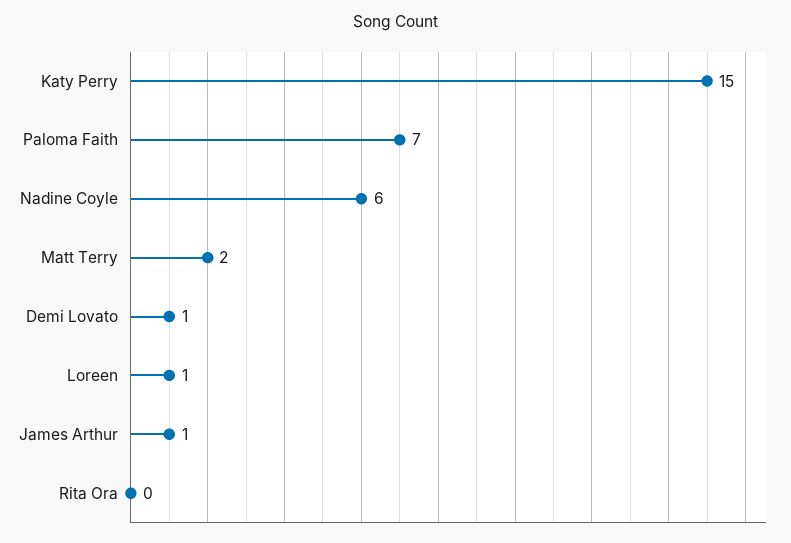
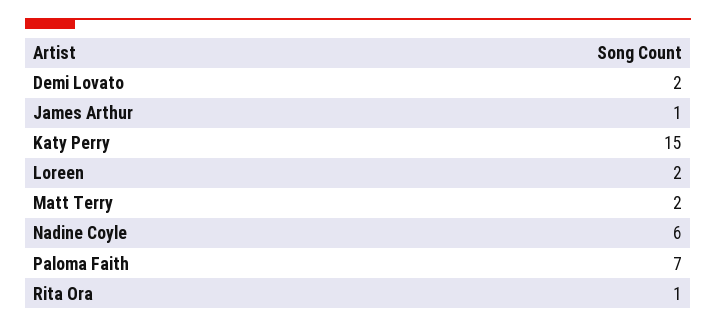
Demi Lovato: 1 -> 2
Loreen: 1 -> 2
Rita Ora: 0 -> 1

